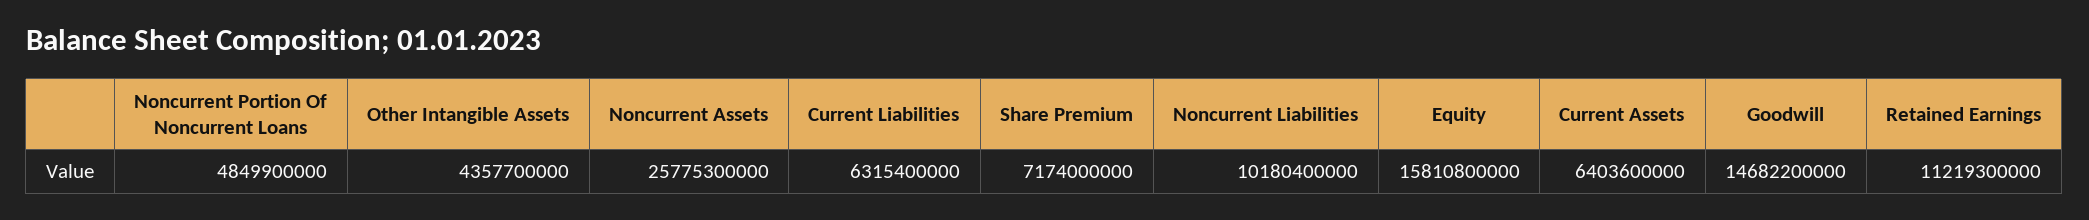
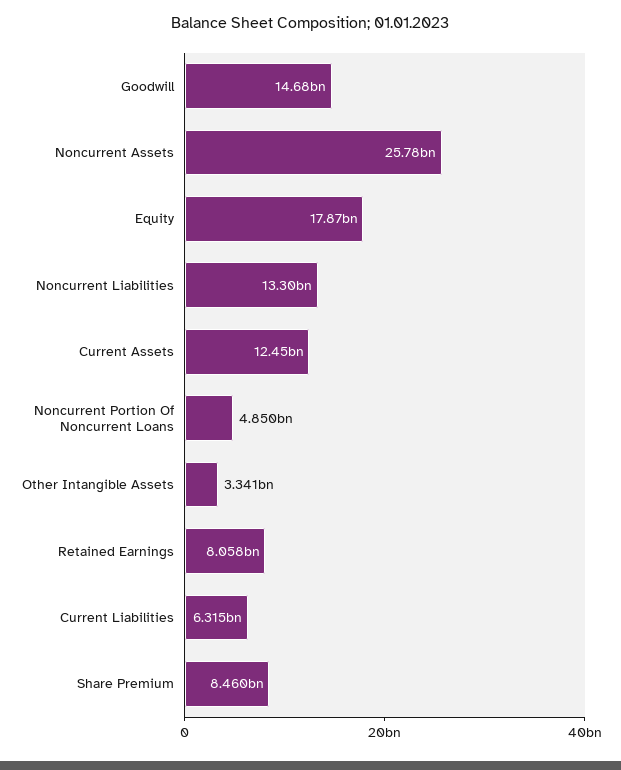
Other Intangible Assets: 4357700000 -> 3341000000
Share Premium: 7174000000 -> 8460000000
Noncurrent Liabilities: 10180400000 -> 13300000000
Equity: 15810800000 -> 17870000000
Current Assets: 6403600000 -> 12450000000
Retained Earnings: 11219300000 -> 8058000000

